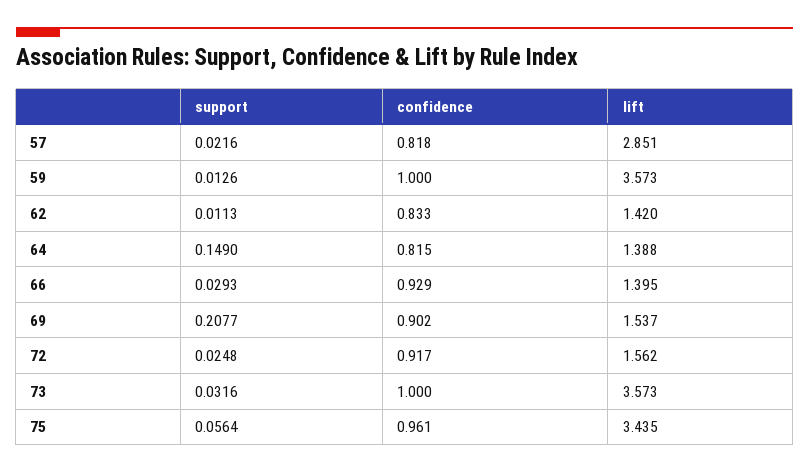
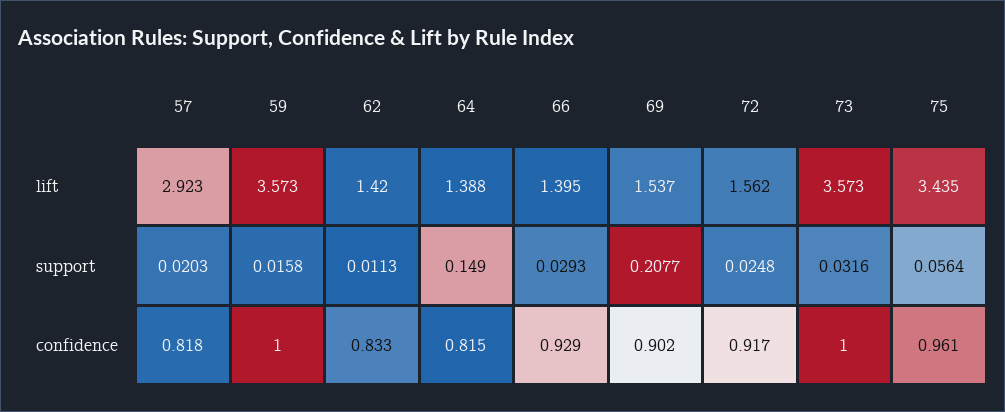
support, 57: 0.0216 -> 0.0203
lift, 57: 2.851 -> 2.923
support, 59: 0.0126 -> 0.0158

